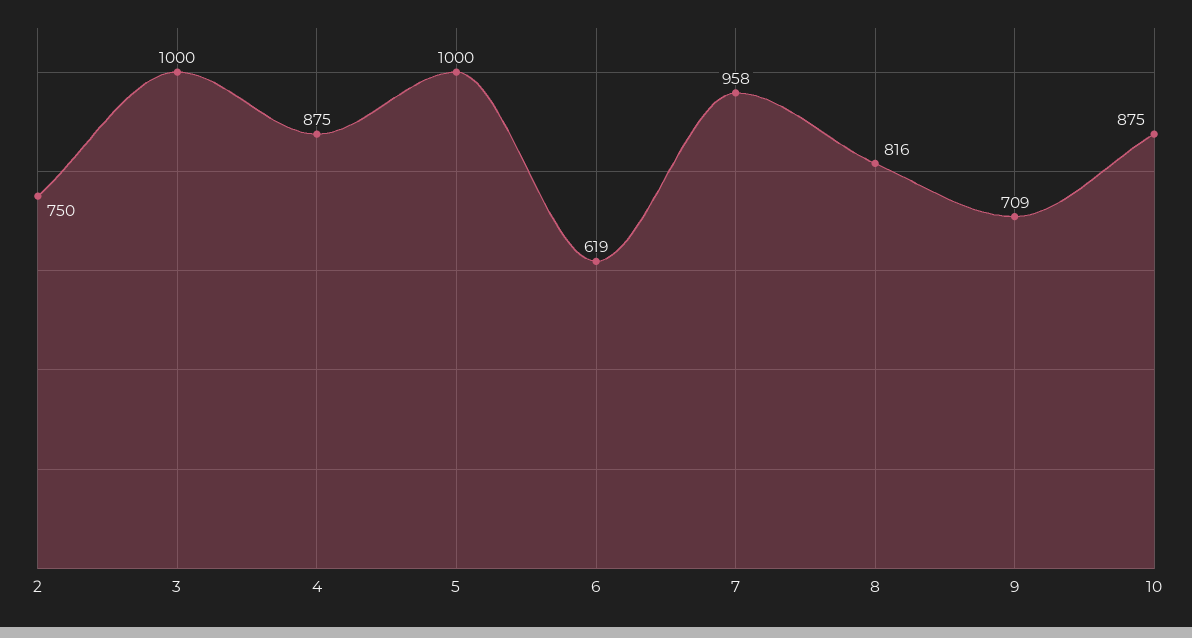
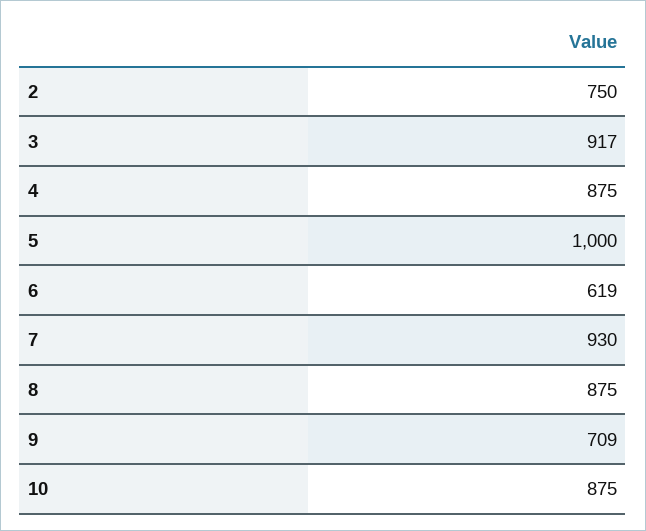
3: 1000 -> 917
7: 958 -> 930
8: 816 -> 875

